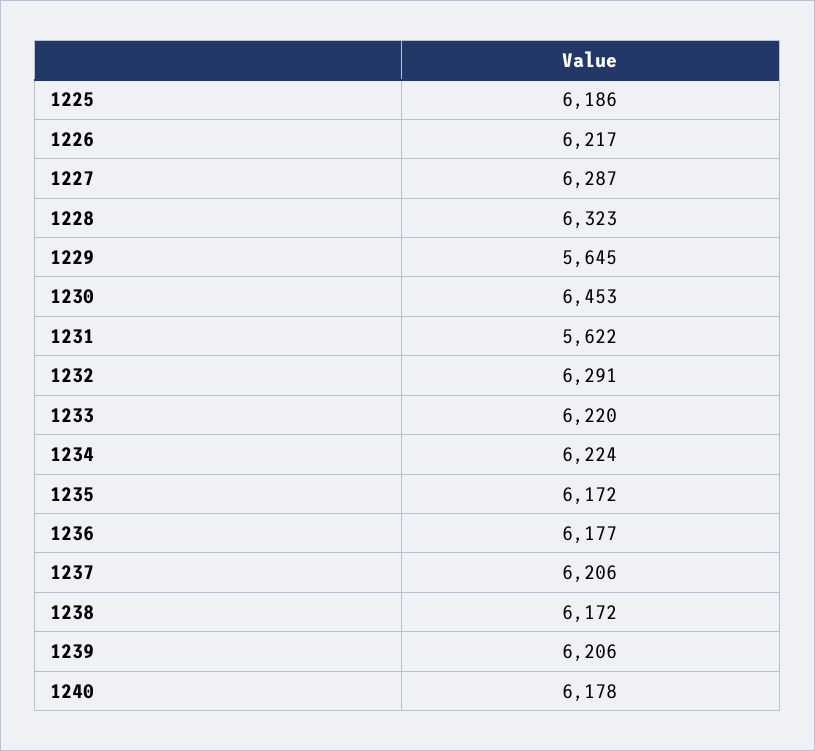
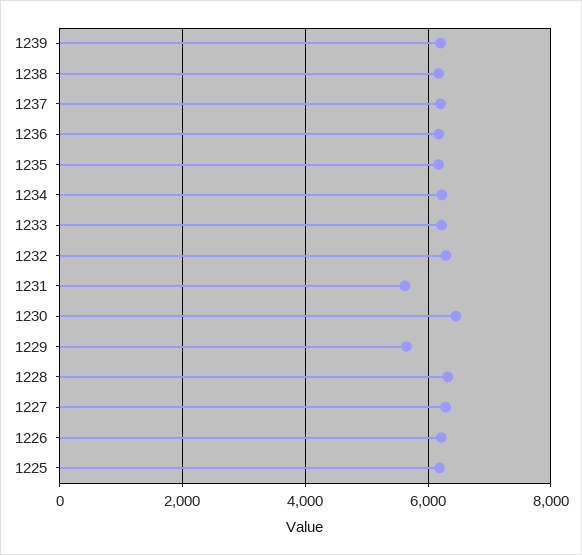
1240: 6178 -> none

